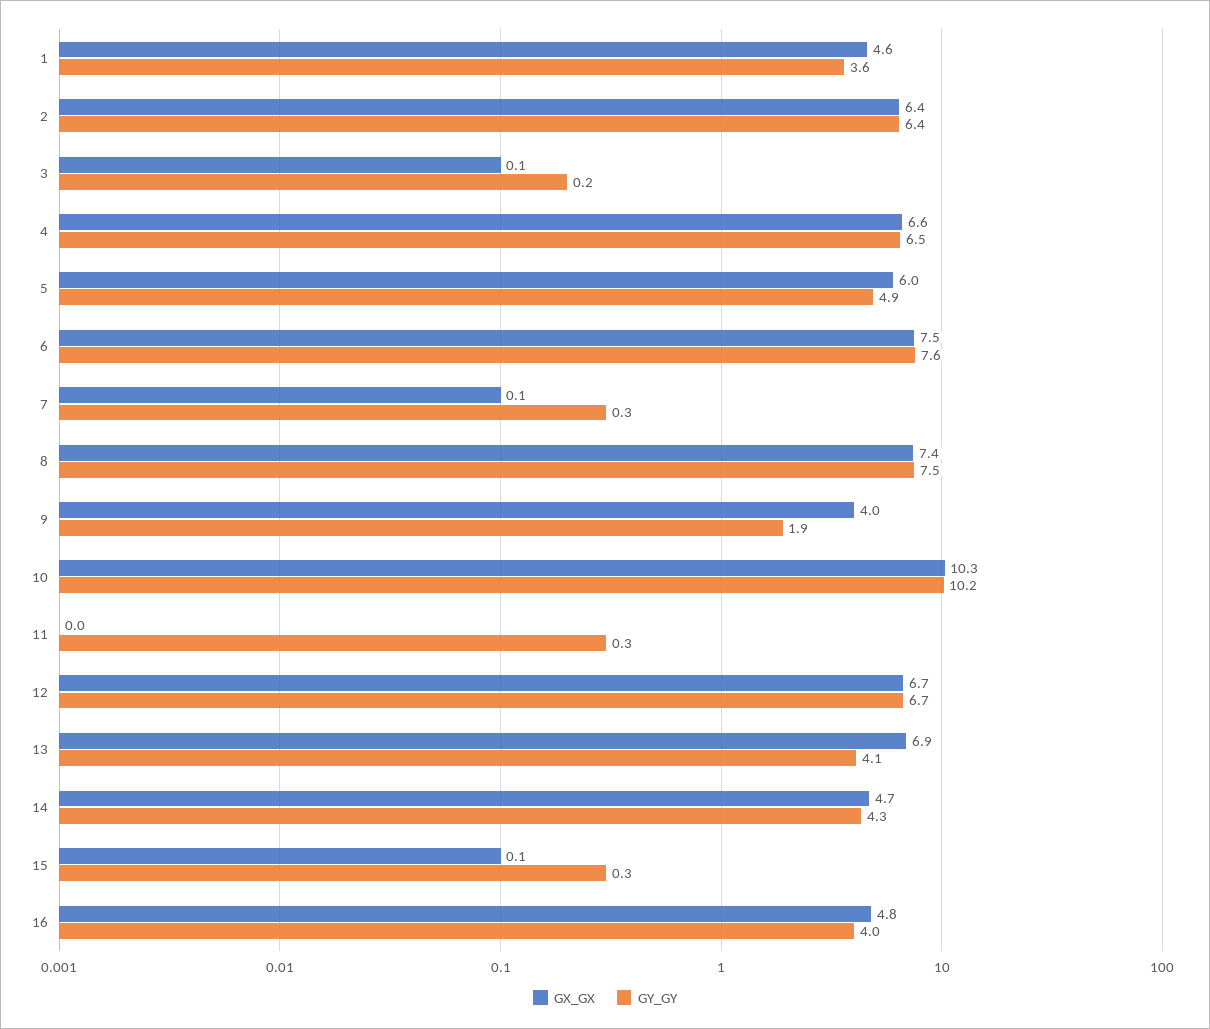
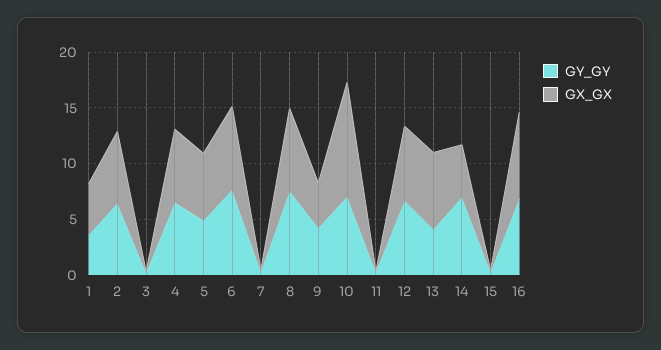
GY_GY, 9: 1.9 -> 4
GY_GY, 10: 10.2 -> 7
GY_GY, 14: 4.3 -> 7
GX_GX, 16: 4.8 -> 8
GY_GY, 16: 4 -> 7

